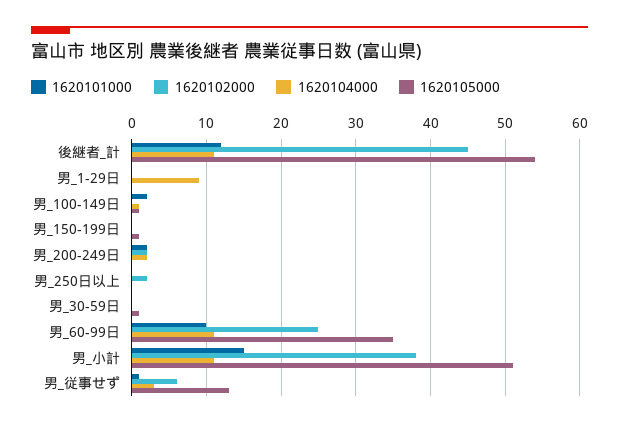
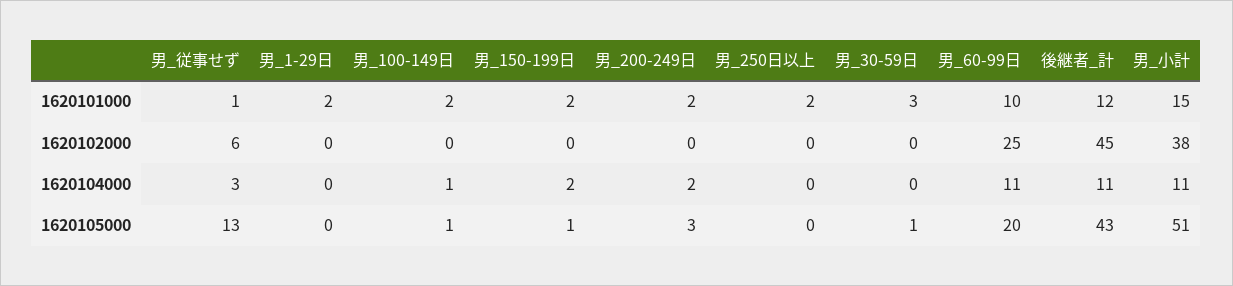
1620105000, 後継者_計: 54 -> 43
1620101000, 男_1-29日: 0 -> 2
1620104000, 男_1-29日: 9 -> 0
1620101000, 男_150-199日: 0 -> 2
1620104000, 男_150-199日: 0 -> 2
1620102000, 男_200-249日: 2 -> 0
1620105000, 男_200-249日: 0 -> 3
1620101000, 男_250日以上: 0 -> 2
1620102000, 男_250日以上: 2 -> 0
1620101000, 男_30-59日: 0 -> 3
1620105000, 男_60-99日: 35 -> 20

